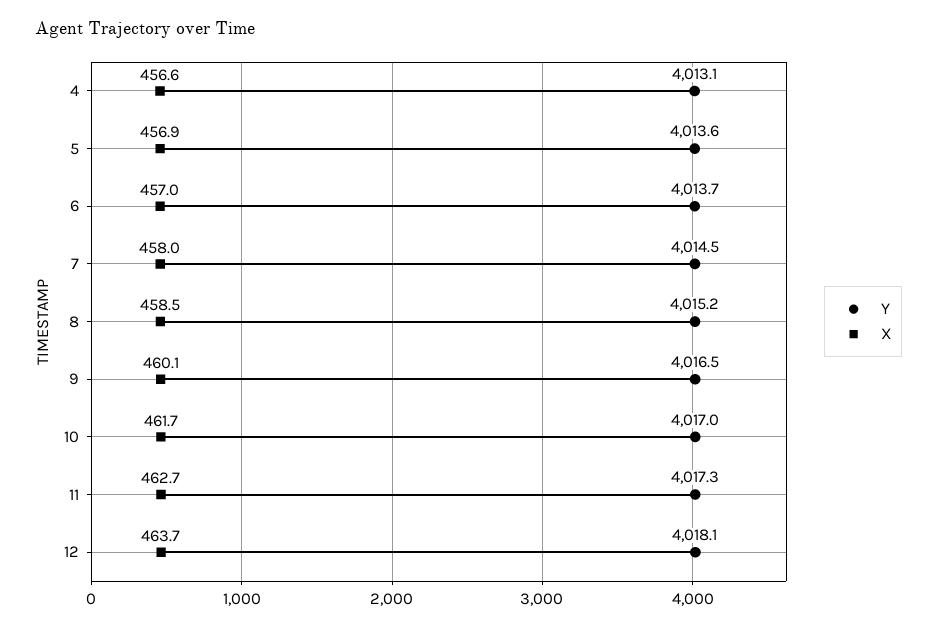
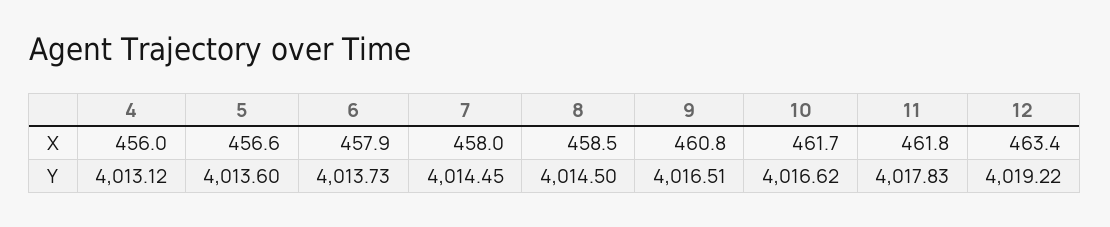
X, 4: 456.6 -> 456
X, 5: 456.9 -> 456.6
X, 6: 457 -> 457.9
Y, 8: 4015.2 -> 4014.5
X, 9: 460.1 -> 460.8
Y, 10: 4017 -> 4016.62
Y, 11: 4017.3 -> 4017.83
X, 11: 462.7 -> 461.8
Y, 12: 4018.1 -> 4019.22
X, 12: 463.7 -> 463.4

